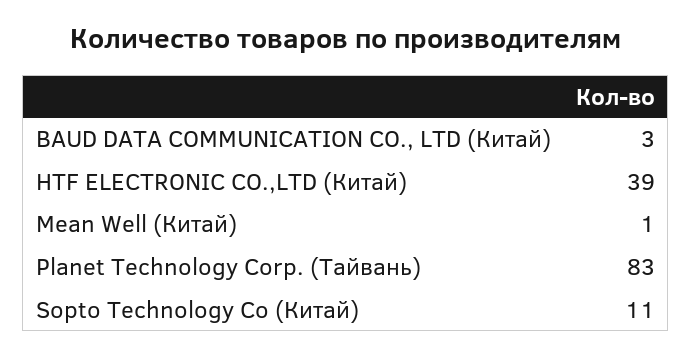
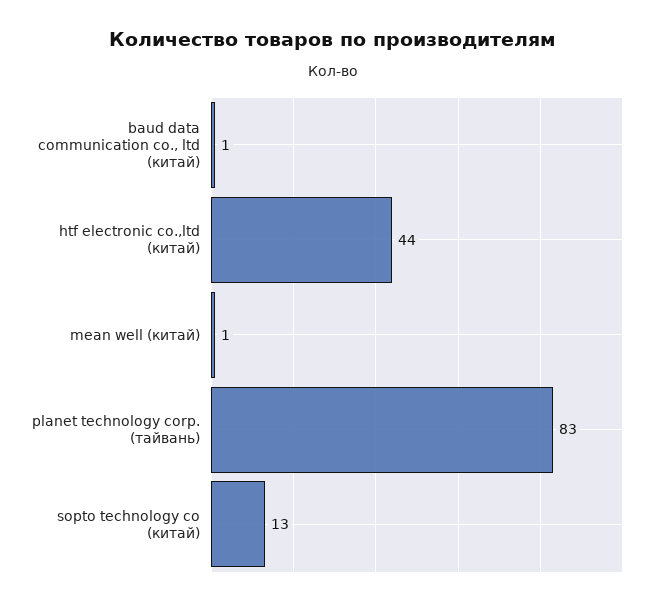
BAUD DATA COMMUNICATION CO., LTD (Китай): 3 -> 1
HTF ELECTRONIC CO.,LTD (Китай): 39 -> 44
Sopto Technology Co (Китай): 11 -> 13

